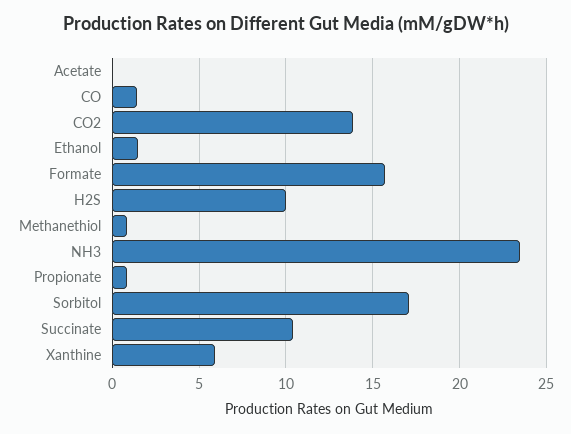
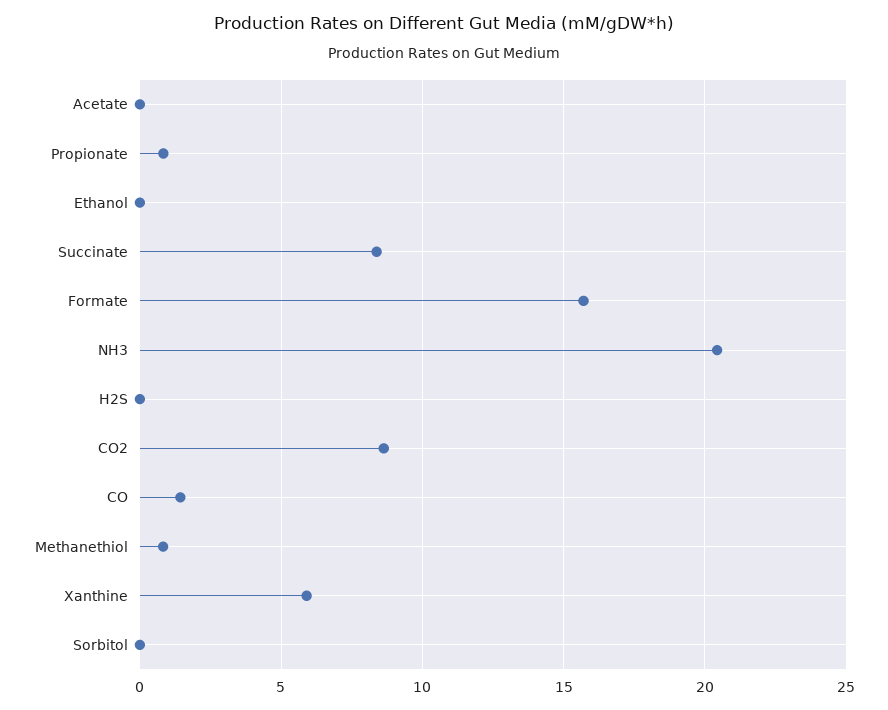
CO2: 14 -> 8.5
Ethanol: 1.5 -> 0
H2S: 10 -> 0
NH3: 23.5 -> 20.5
Sorbitol: 17 -> 0
Succinate: 10.5 -> 8.5

